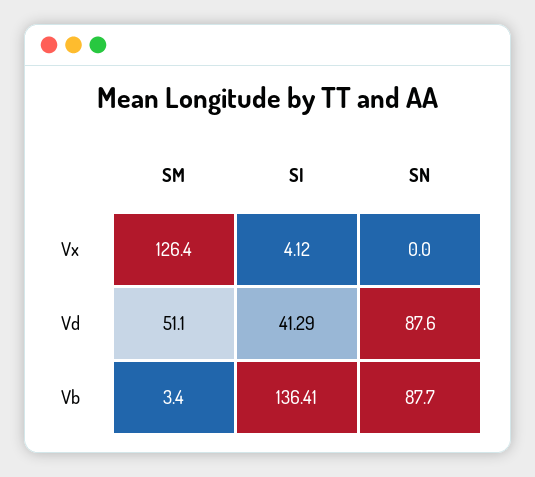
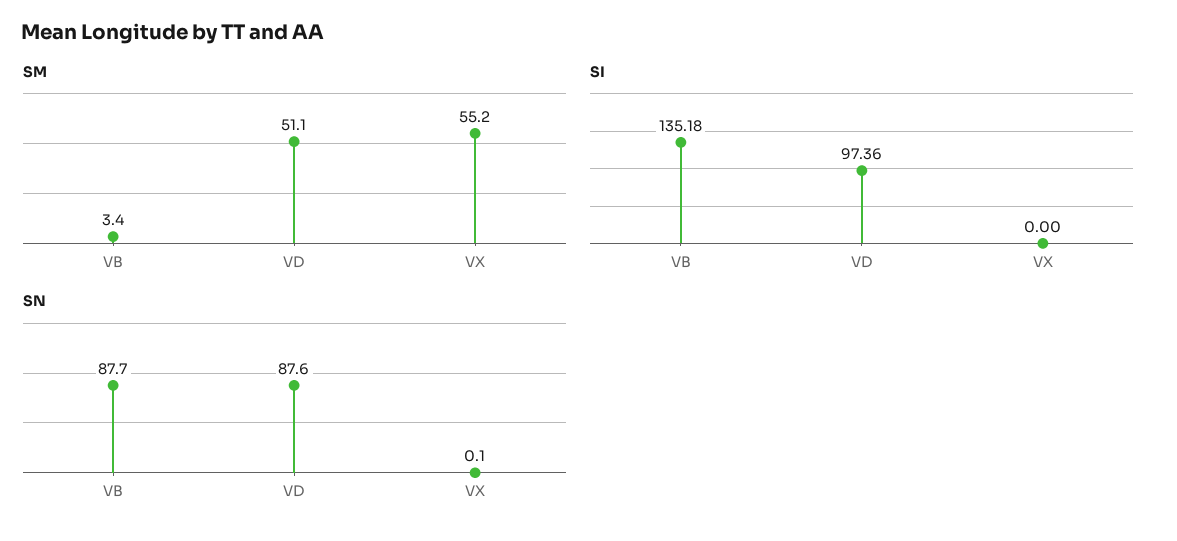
SM, Vx: 126.4 -> 55.2
SI, Vx: 4.12 -> 0
SN, Vx: 0 -> 0.1
SI, Vd: 41.29 -> 97.36
SI, Vb: 136.41 -> 135.18

